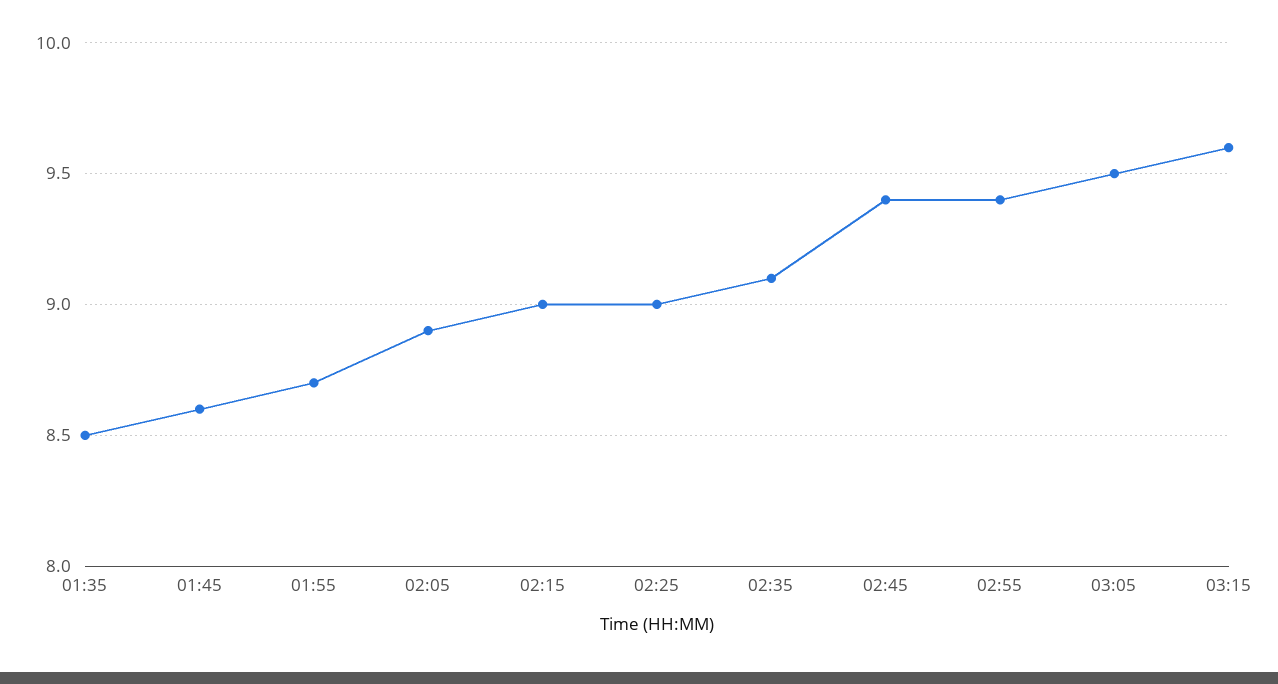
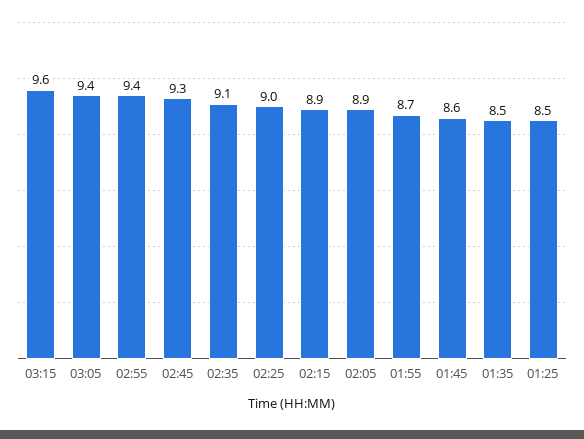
02:15: 9 -> 8.9
02:45: 9.4 -> 9.3
03:05: 9.5 -> 9.4
01:25: none -> 8.5

